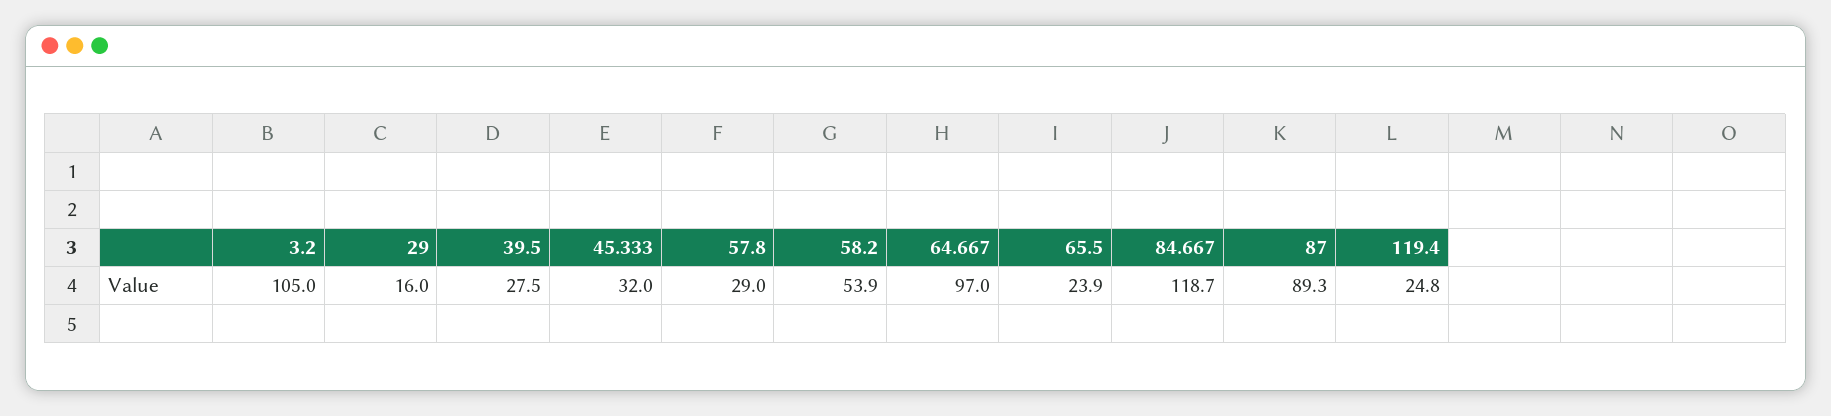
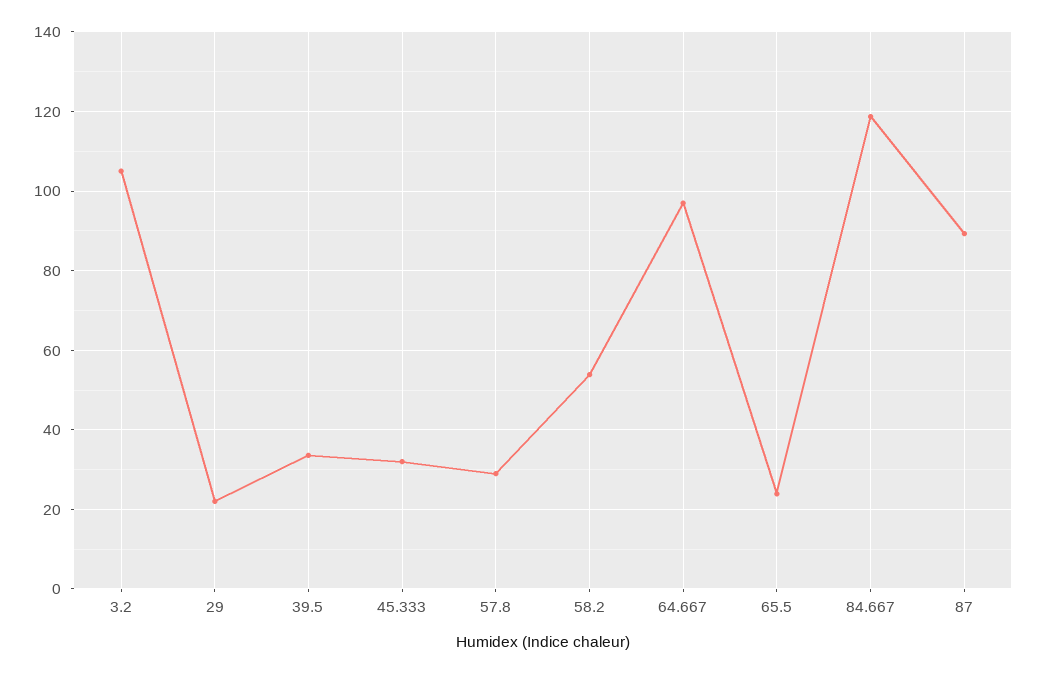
29: 16 -> 22
39.5: 27.5 -> 34
119.4: 24.8 -> none

